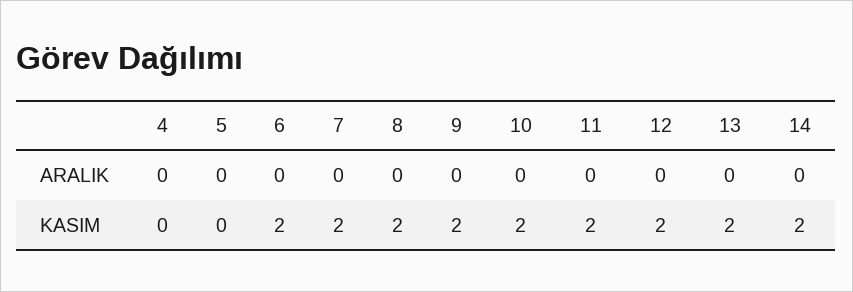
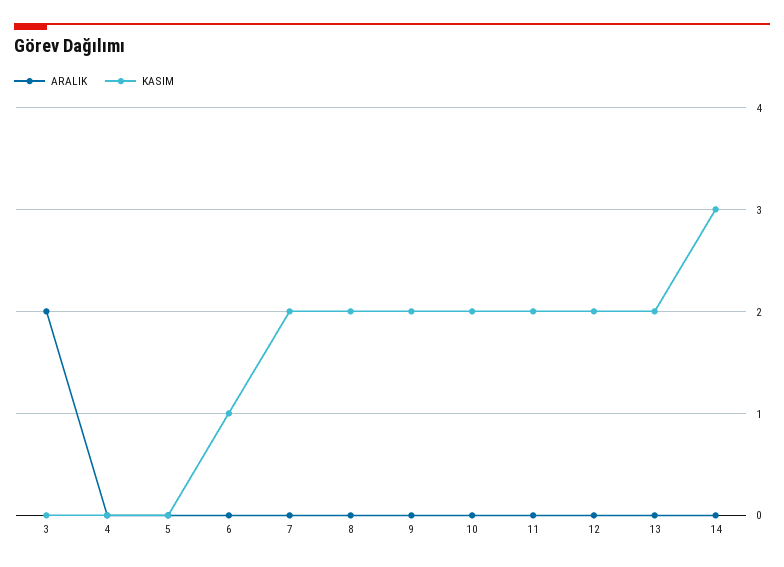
KASIM, 6: 2 -> 1
KASIM, 14: 2 -> 3
ARALIK, 3: none -> 2
KASIM, 3: none -> 0

